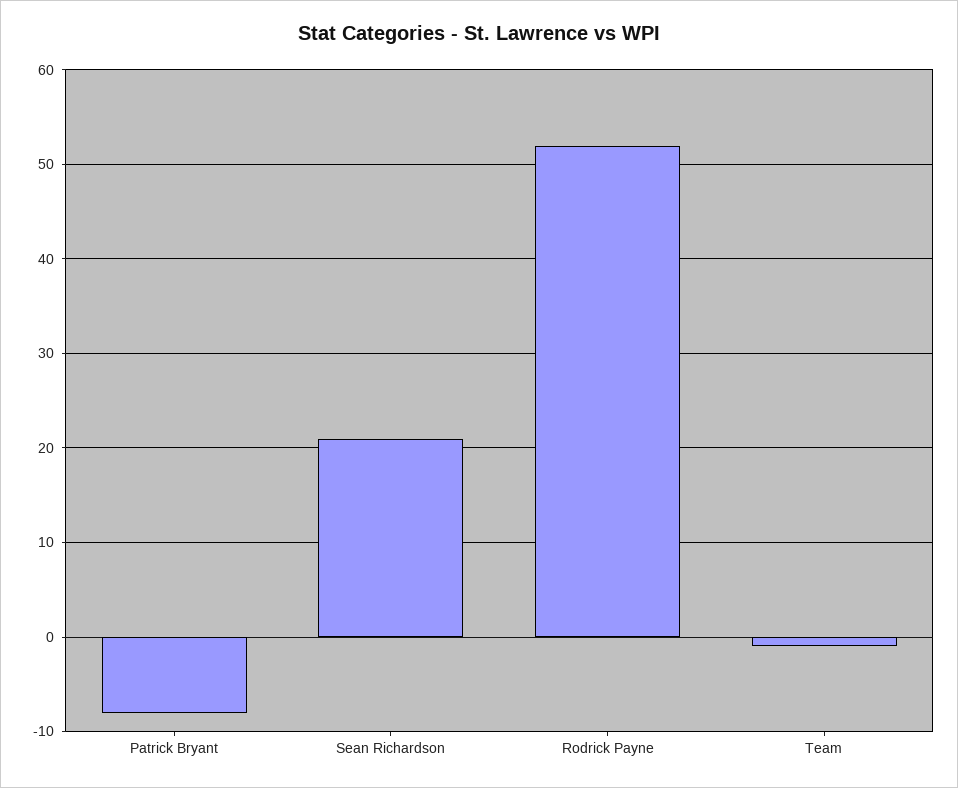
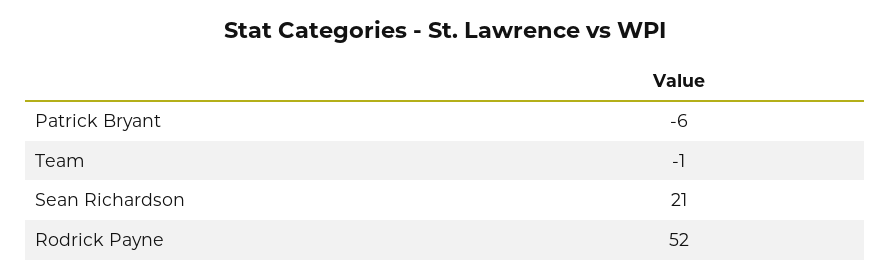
Patrick Bryant: -8 -> -6

